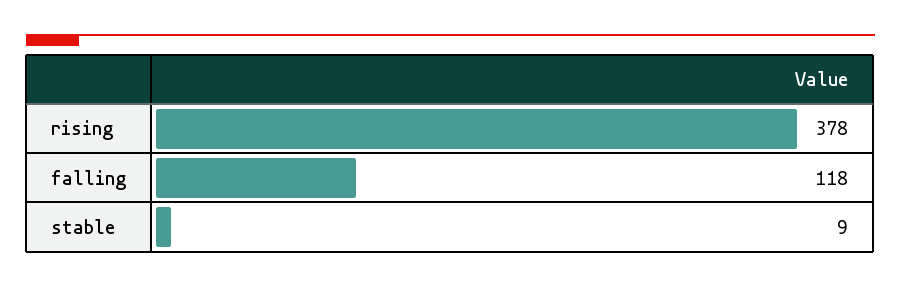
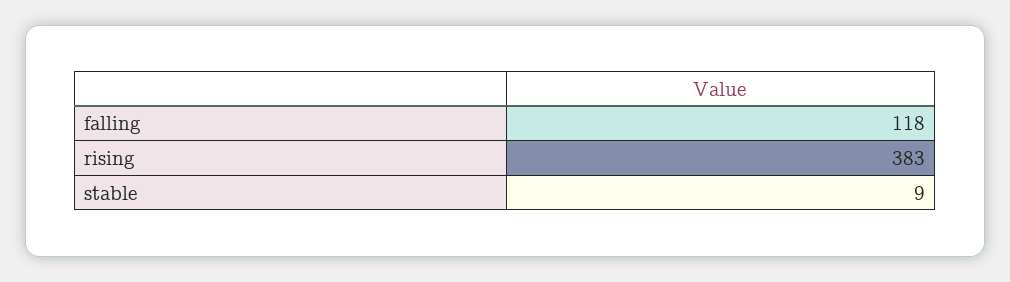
rising: 378 -> 383

